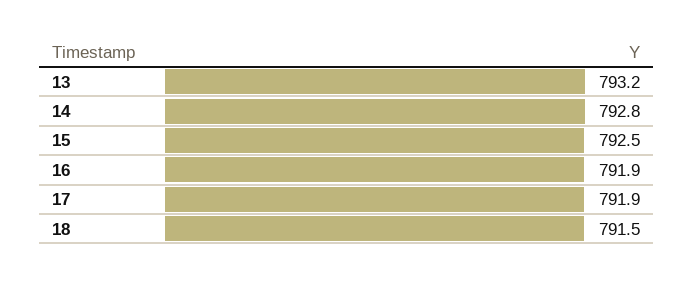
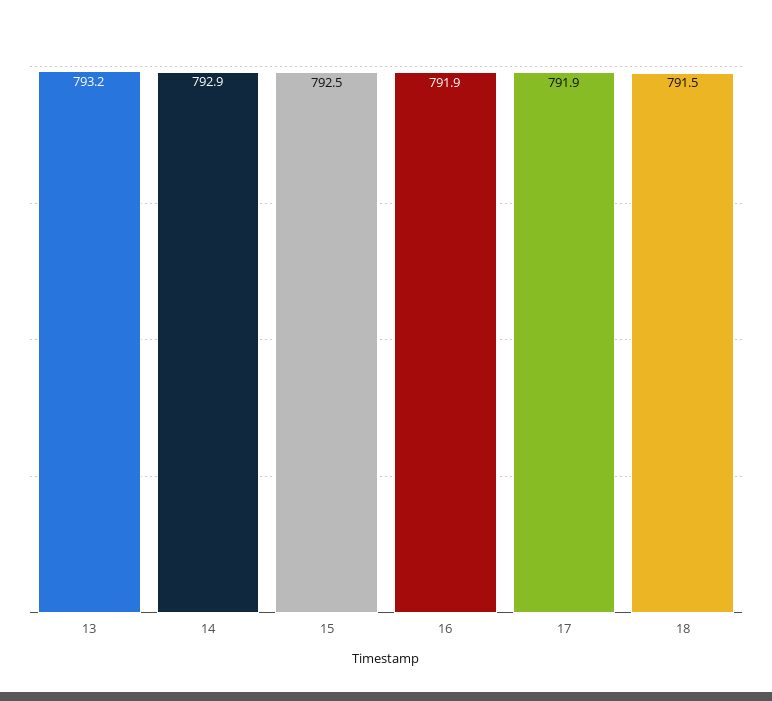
14: 792.8 -> 792.9

